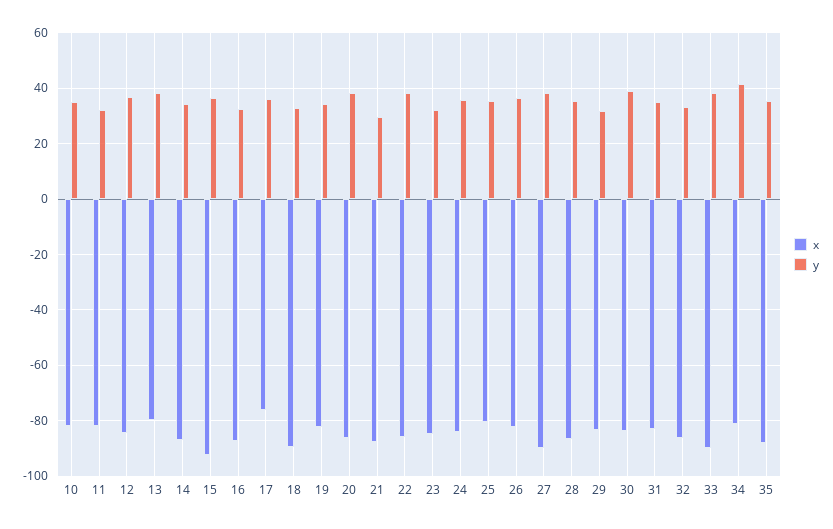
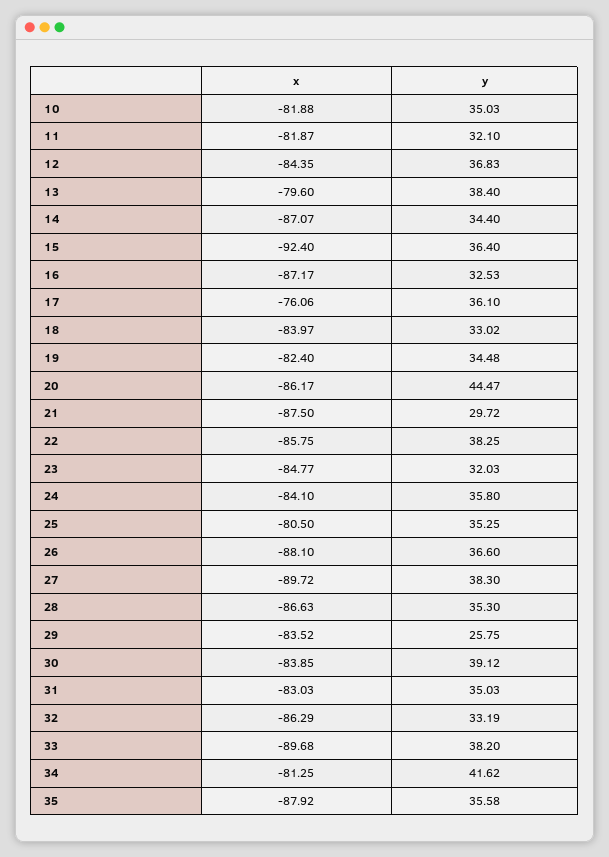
x, 18: -90 -> -83.97
y, 20: 37.5 -> 44.47
x, 26: -82.5 -> -88.1
y, 29: 32.5 -> 25.75

